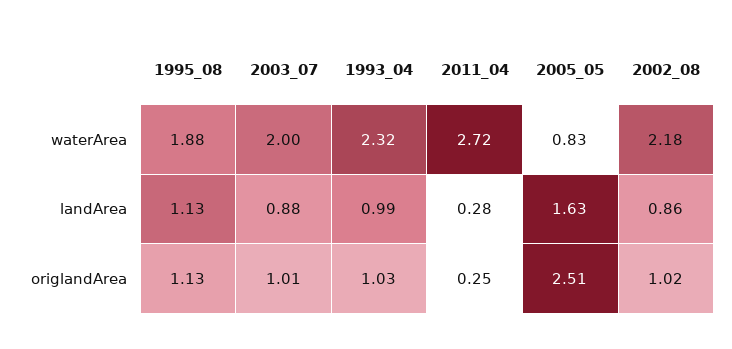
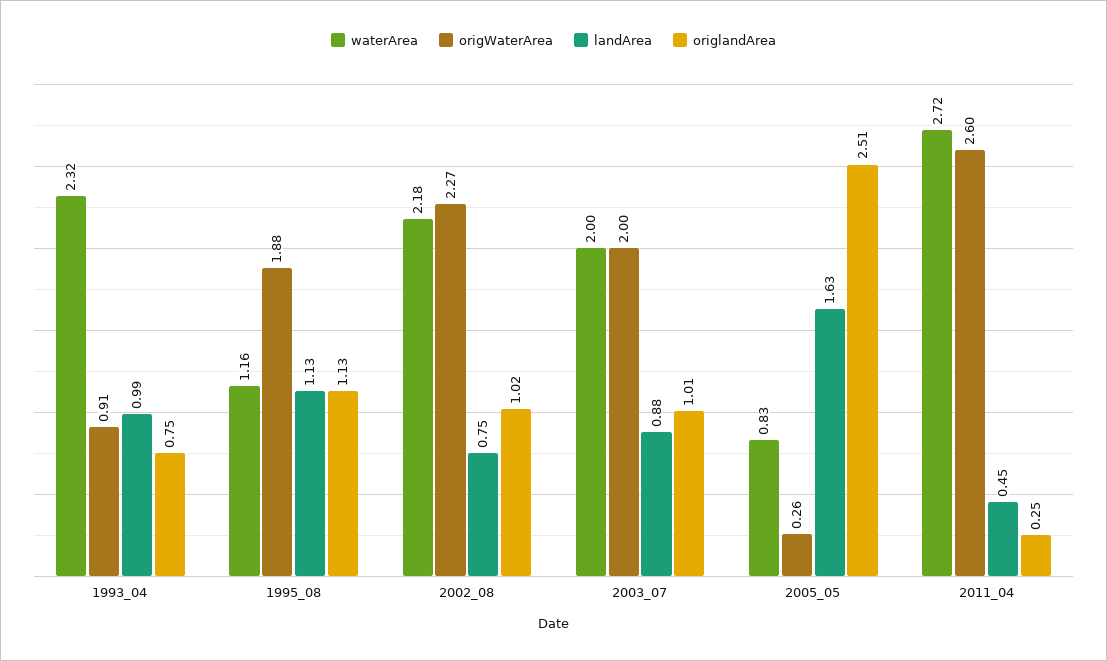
waterArea, 1995_08: 1.88 -> 1.16
landArea, 2011_04: 0.28 -> 0.45
landArea, 2002_08: 0.86 -> 0.75
origlandArea, 1993_04: 1.03 -> 0.75
origWaterArea, 1993_04: none -> 0.91
origWaterArea, 1995_08: none -> 1.88
origWaterArea, 2002_08: none -> 2.27
origWaterArea, 2003_07: none -> 2
origWaterArea, 2005_05: none -> 0.26
origWaterArea, 2011_04: none -> 2.6

